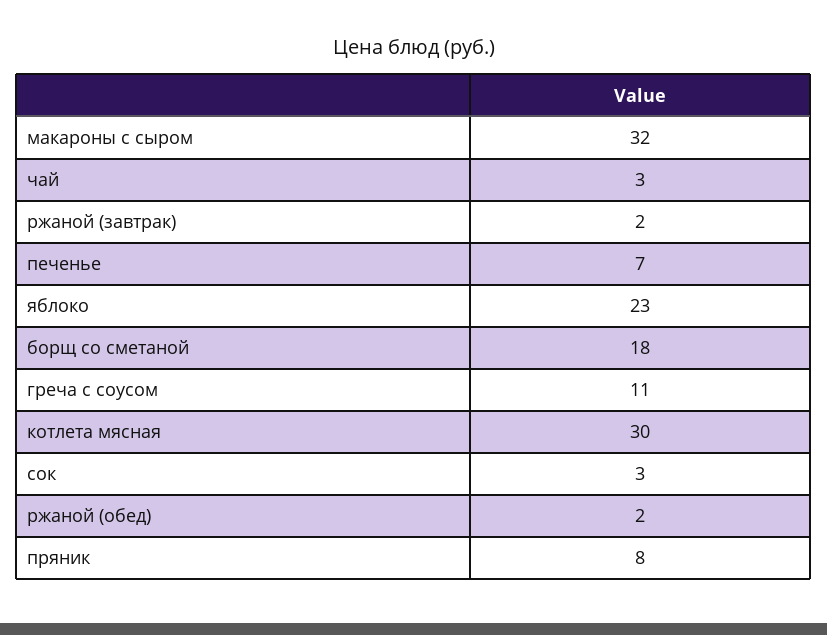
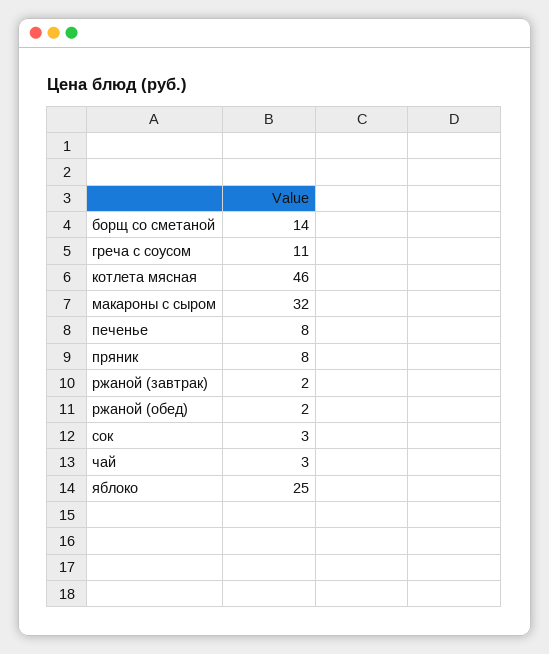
печенье: 7 -> 8
яблоко: 23 -> 25
борщ со сметаной: 18 -> 14
котлета мясная: 30 -> 46

